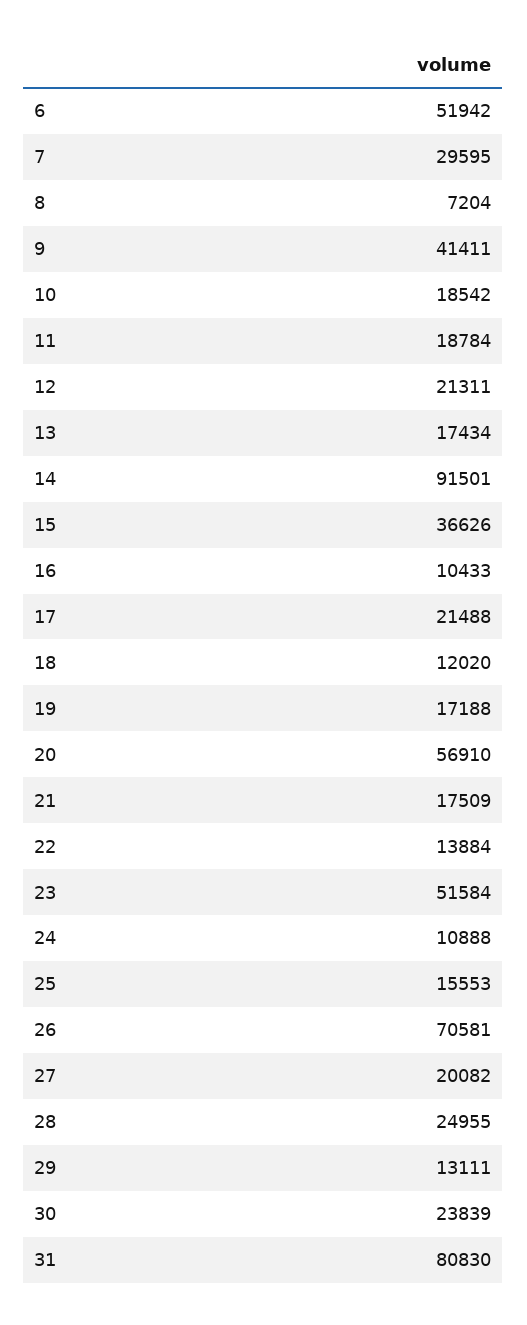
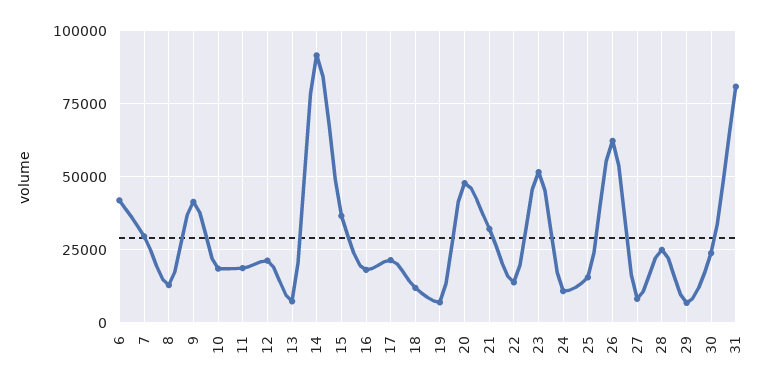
6: 51942 -> 42500
8: 7204 -> 12500
13: 17434 -> 7500
16: 10433 -> 17500
19: 17188 -> 7500
20: 56910 -> 47500
21: 17509 -> 32500
26: 70581 -> 62500
27: 20082 -> 7500
29: 13111 -> 7500

